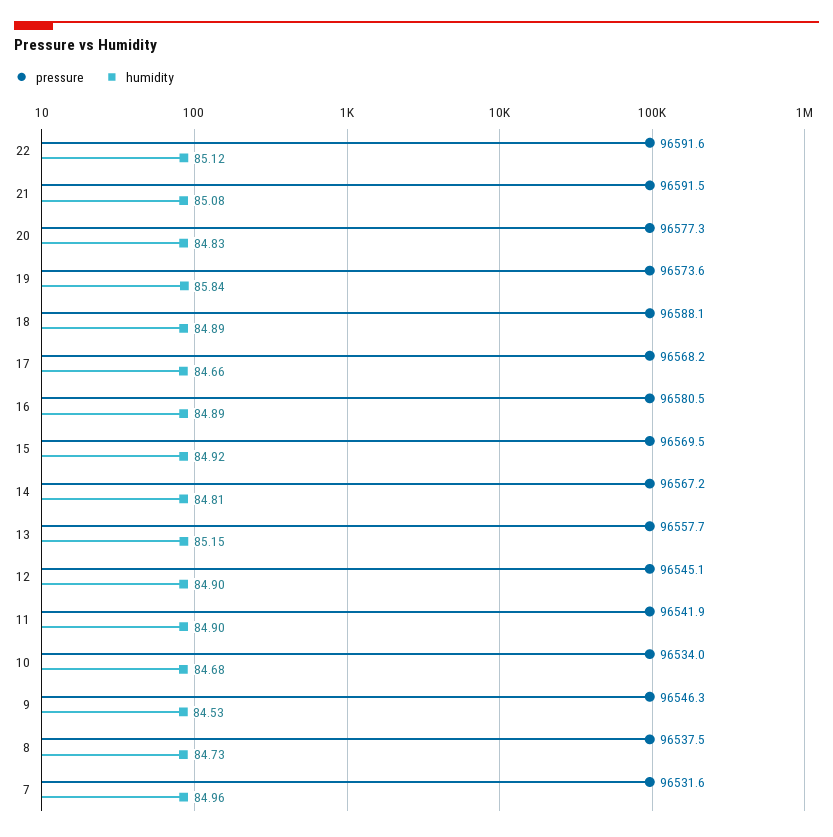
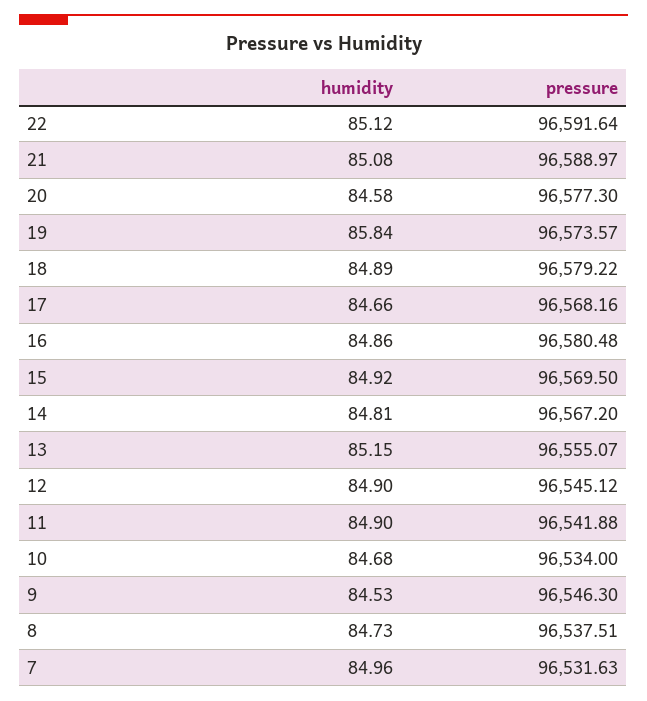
pressure, 21: 96591.5 -> 96588.97
humidity, 20: 84.83 -> 84.58
pressure, 18: 96588.1 -> 96579.22
humidity, 16: 84.89 -> 84.86
pressure, 13: 96557.7 -> 96555.07

